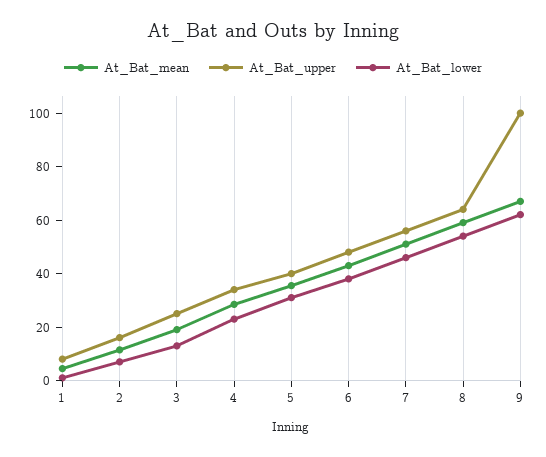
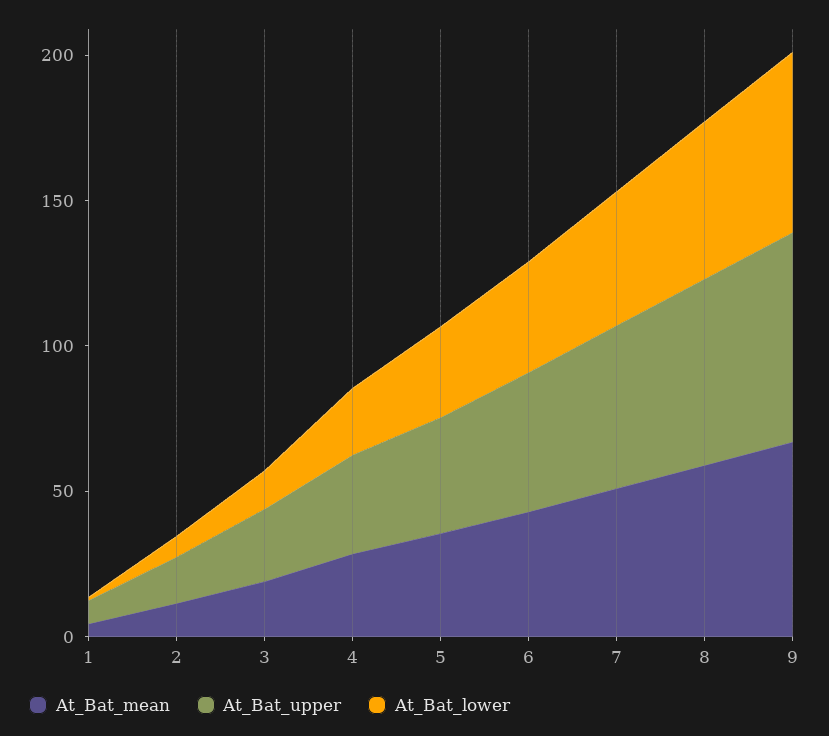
At_Bat_upper, 9: 100 -> 70

